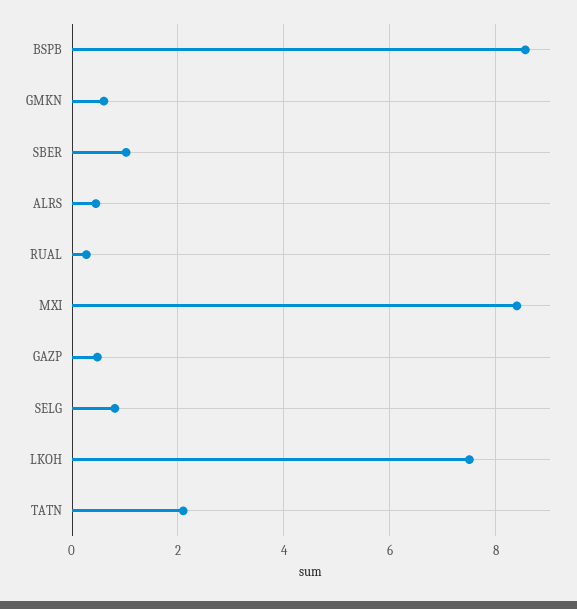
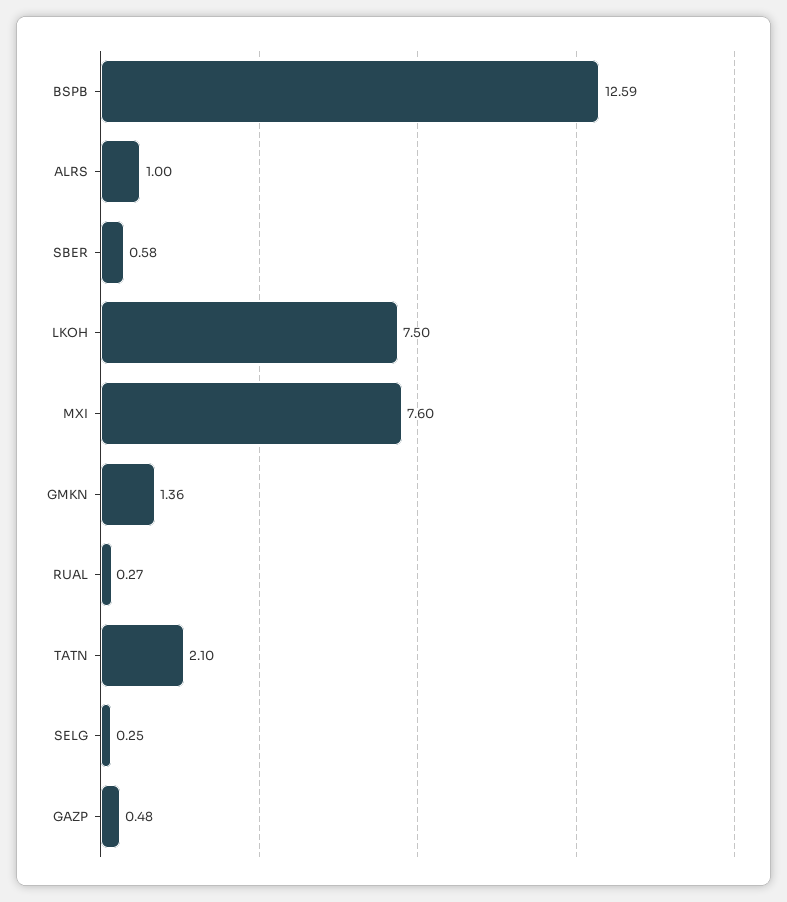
BSPB: 8.6 -> 12.59
GMKN: 0.6 -> 1.36
SBER: 1 -> 0.58
ALRS: 0.4 -> 1
MXI: 8.4 -> 7.6
SELG: 0.8 -> 0.25

